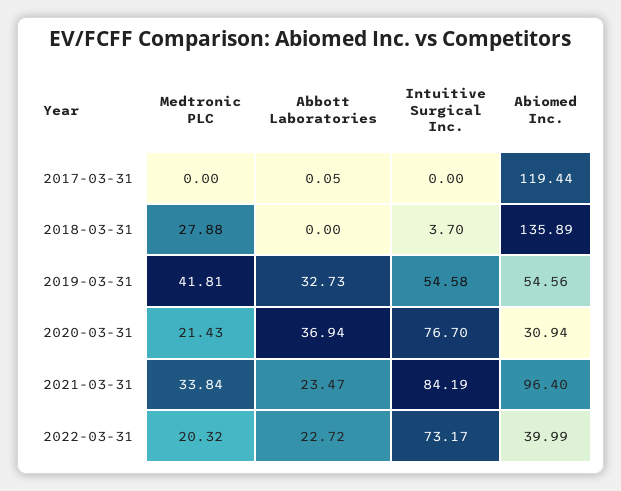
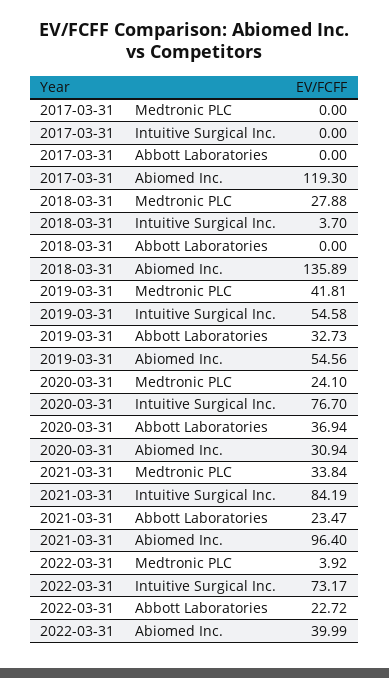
Abbott Laboratories, 2017-03-31: 0.05 -> 0
Abiomed Inc., 2017-03-31: 119.44 -> 119.3
Medtronic PLC, 2020-03-31: 21.43 -> 24.1
Medtronic PLC, 2022-03-31: 20.32 -> 3.92

